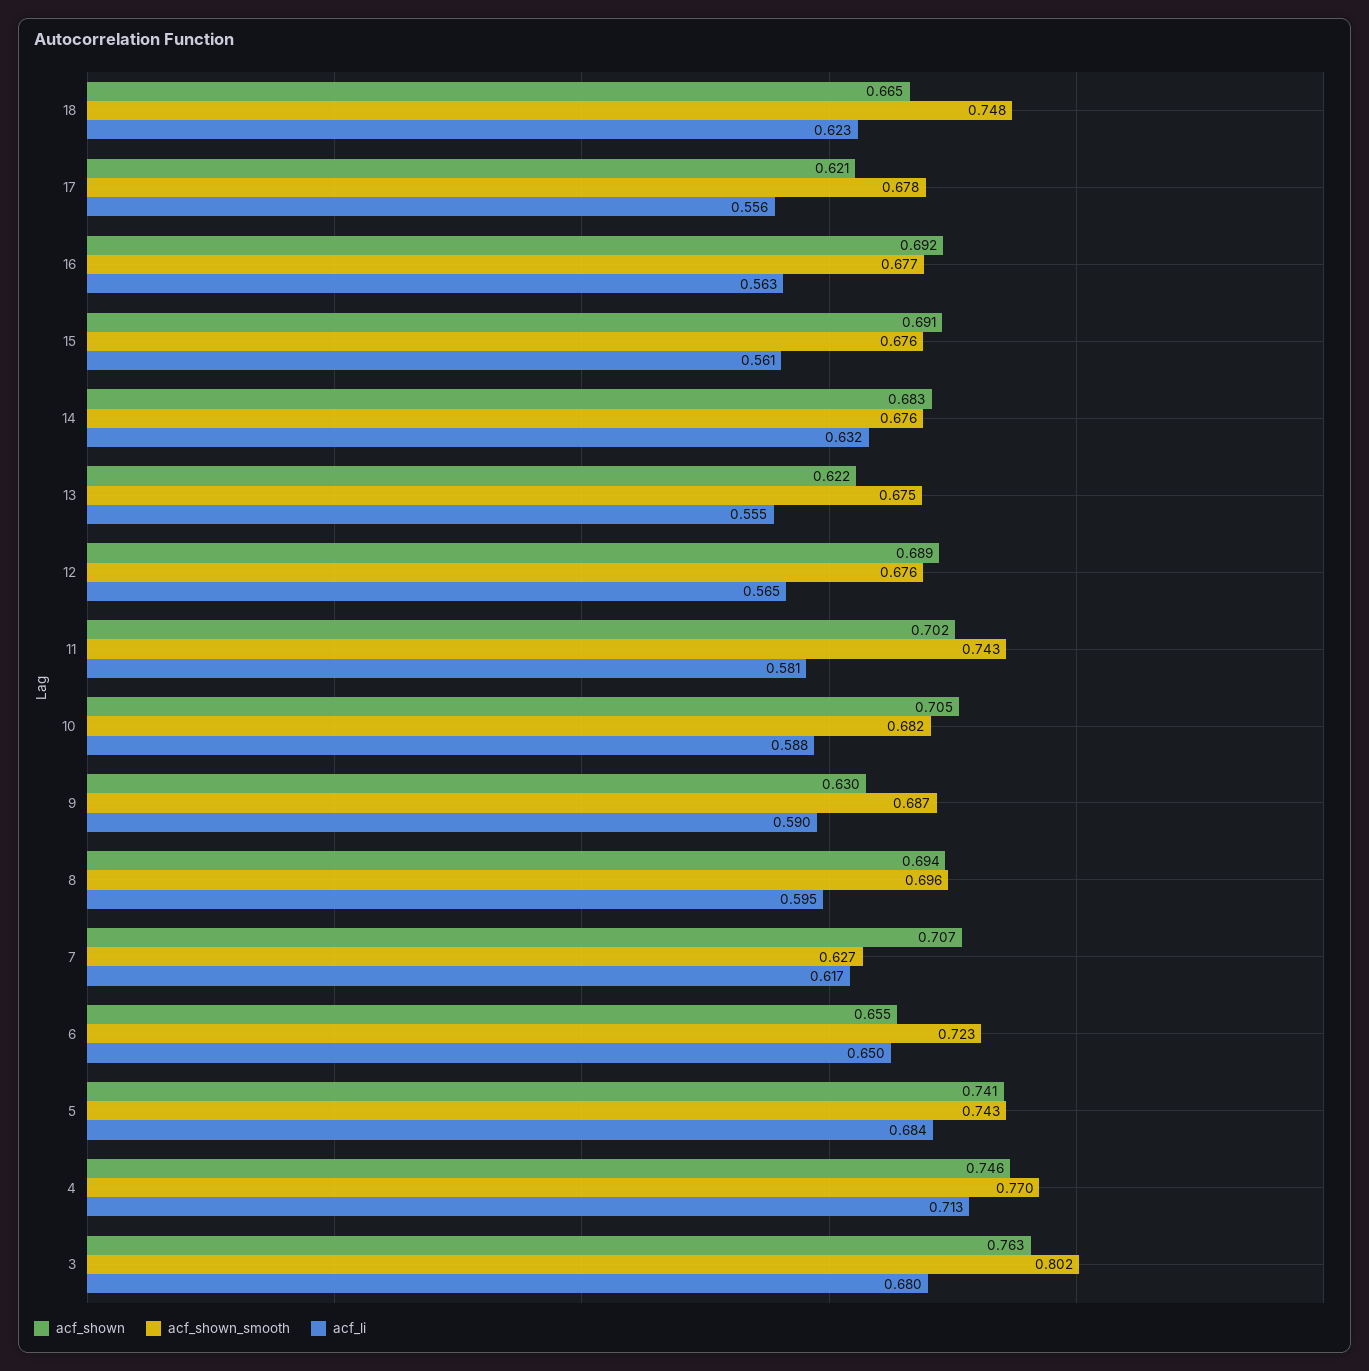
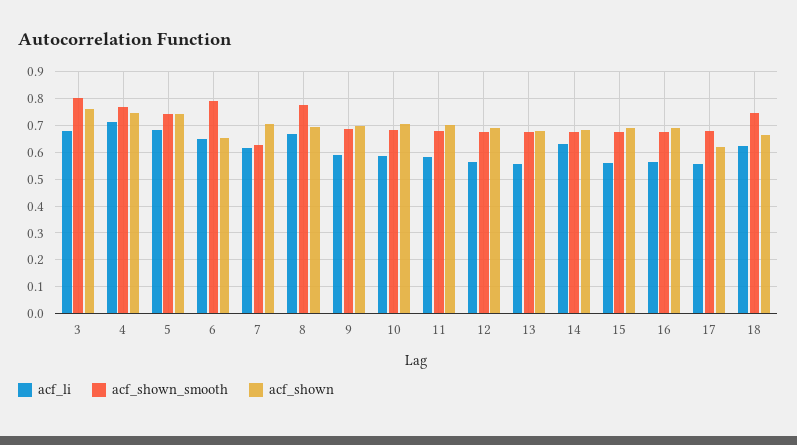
acf_shown, 13: 0.622 -> 0.675
acf_shown_smooth, 11: 0.743 -> 0.675
acf_shown, 9: 0.63 -> 0.7
acf_shown_smooth, 8: 0.696 -> 0.775
acf_li, 8: 0.595 -> 0.675
acf_shown_smooth, 6: 0.723 -> 0.8

